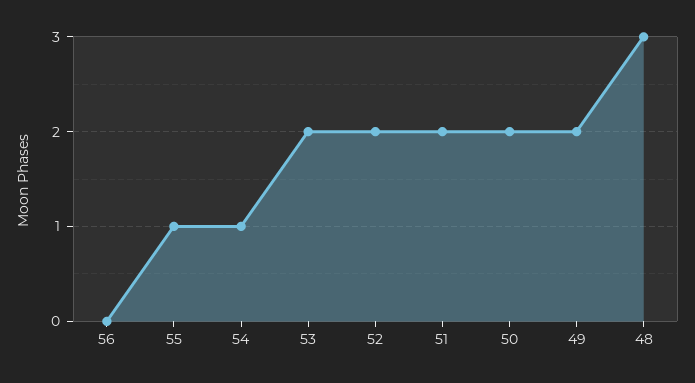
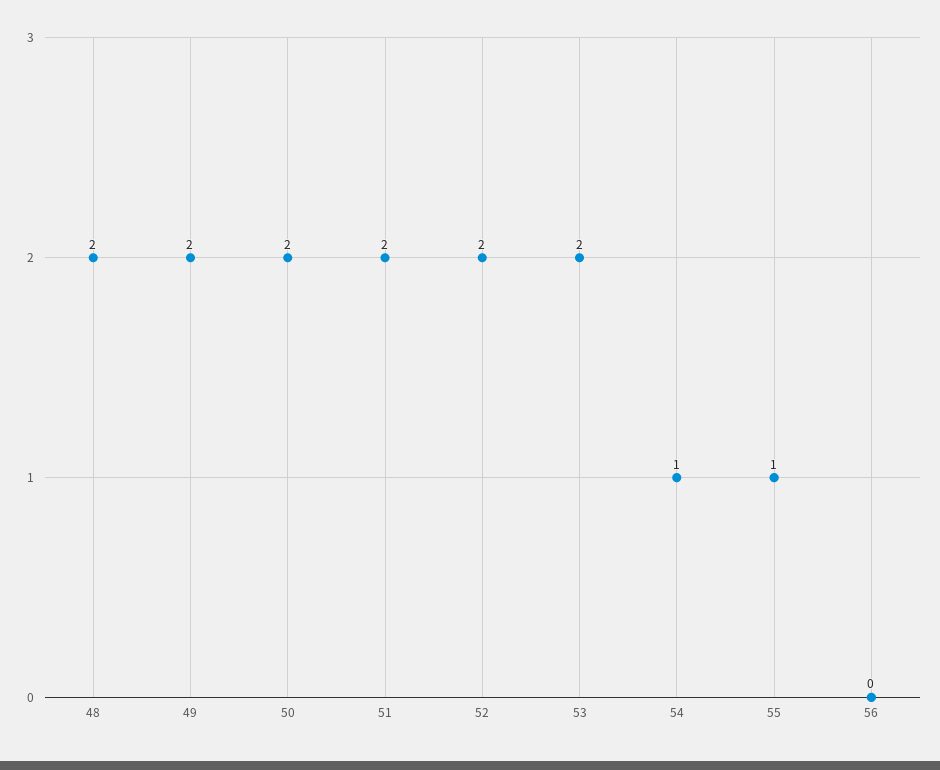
48: 3 -> 2

